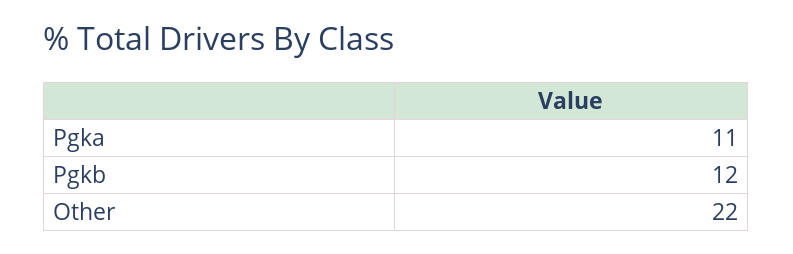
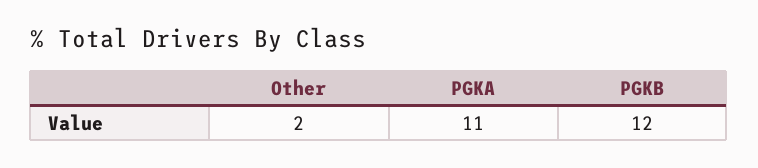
Other: 22 -> 2

